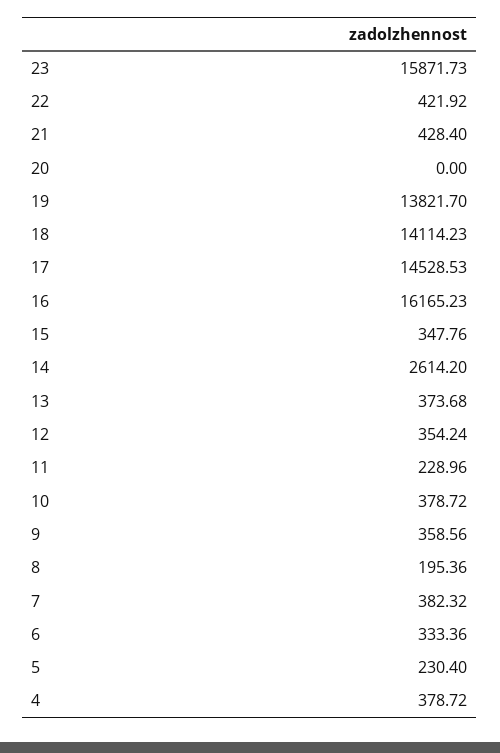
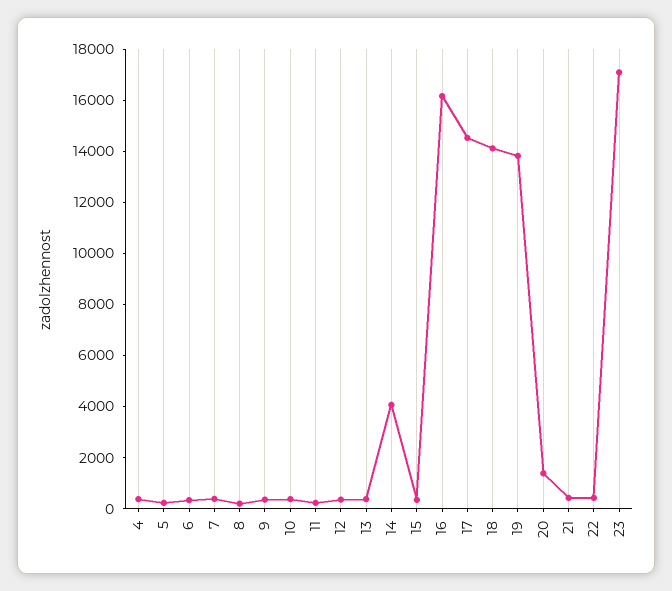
23: 15871.73 -> 17000
20: 0 -> 1500
14: 2614.2 -> 4000

